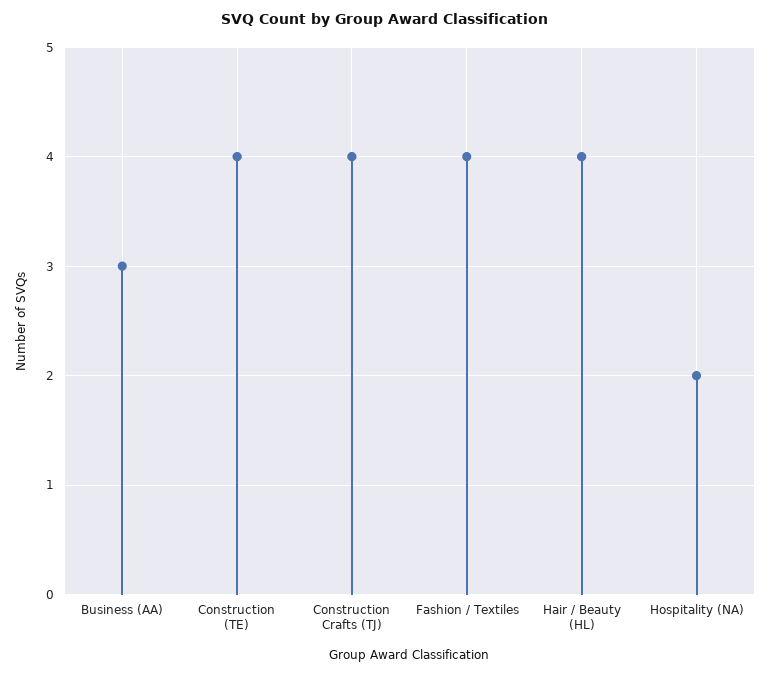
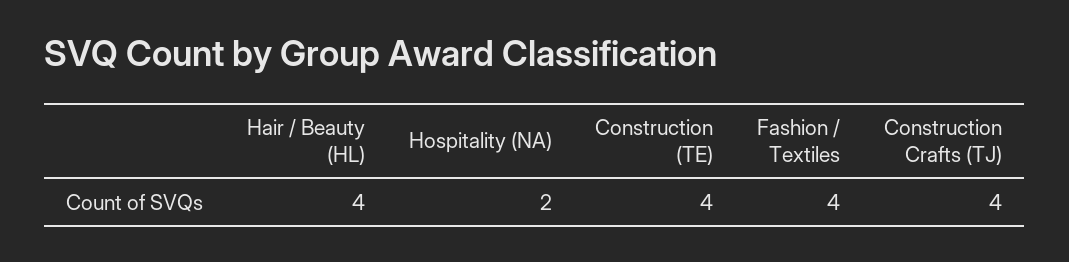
Business (AA): 3 -> none

